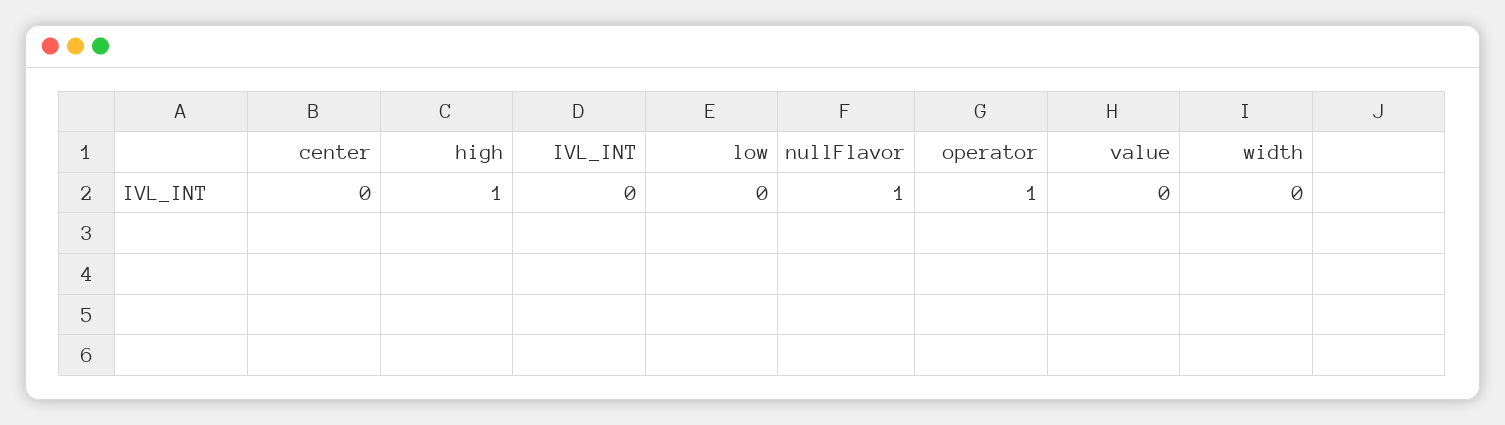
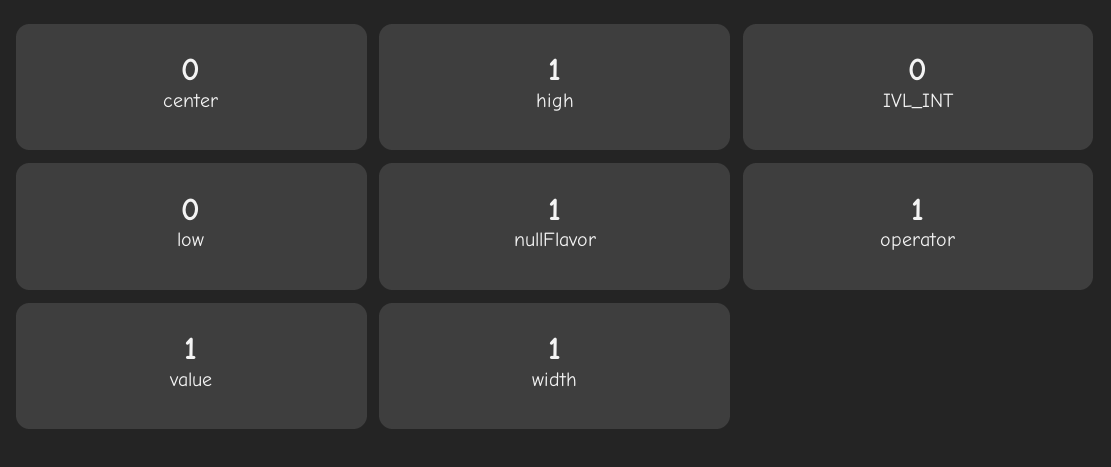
value: 0 -> 1
width: 0 -> 1

